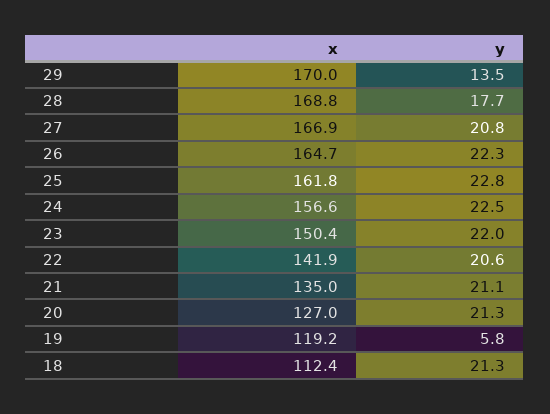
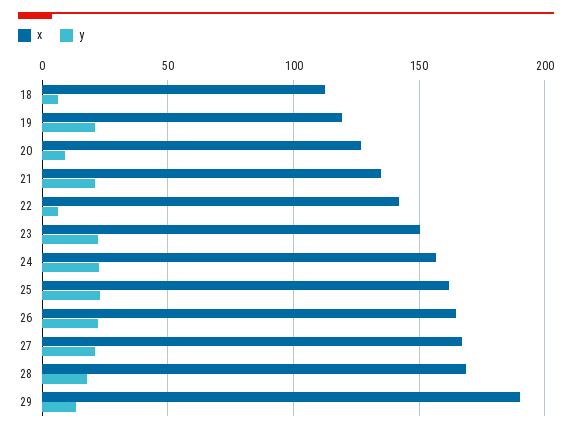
x, 29: 170 -> 190
y, 22: 20.6 -> 5
y, 20: 21.3 -> 10
y, 19: 5.8 -> 20
y, 18: 21.3 -> 5

